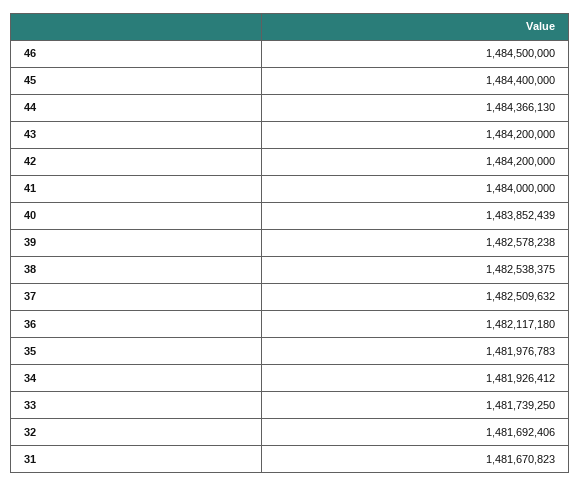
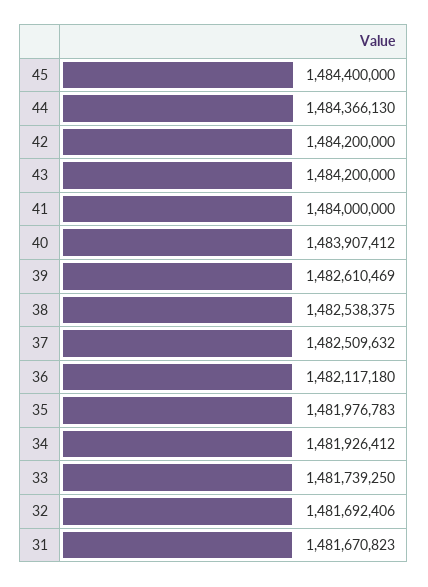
46: 1484500000 -> none
40: 1483852439 -> 1483907412
39: 1482578238 -> 1482610469

